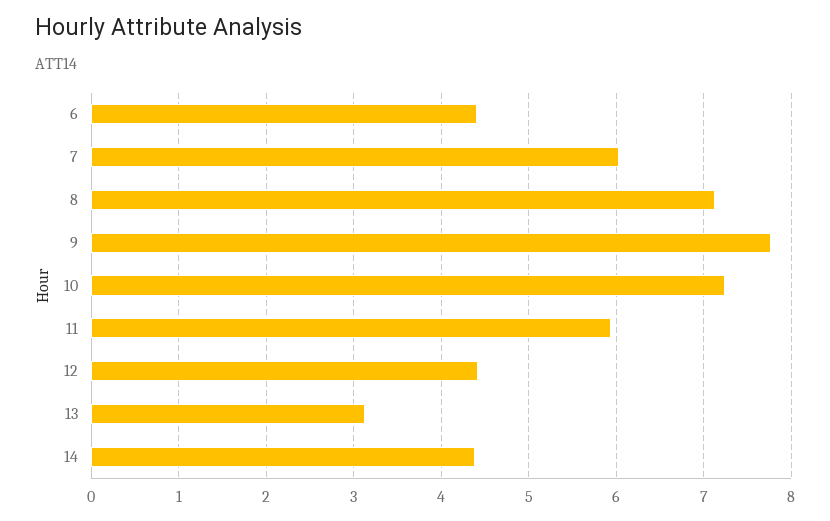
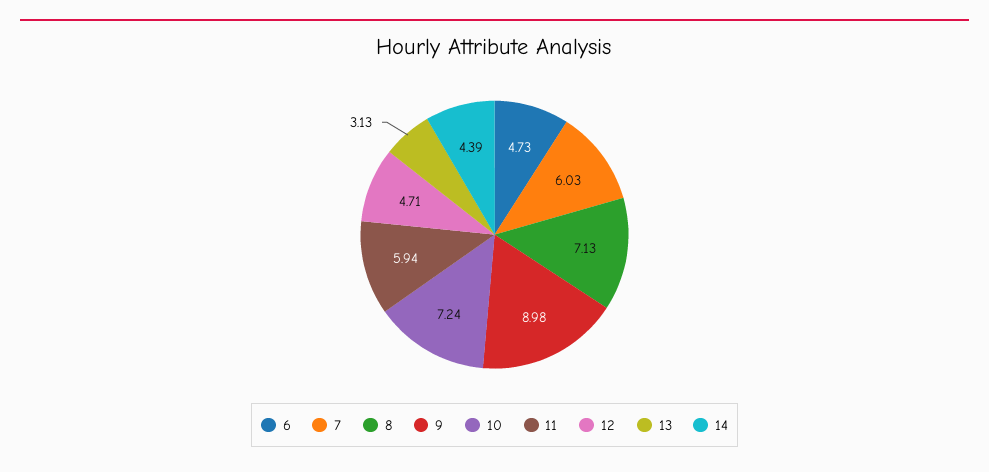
6: 4.4 -> 4.73
9: 7.8 -> 8.98
12: 4.4 -> 4.71

